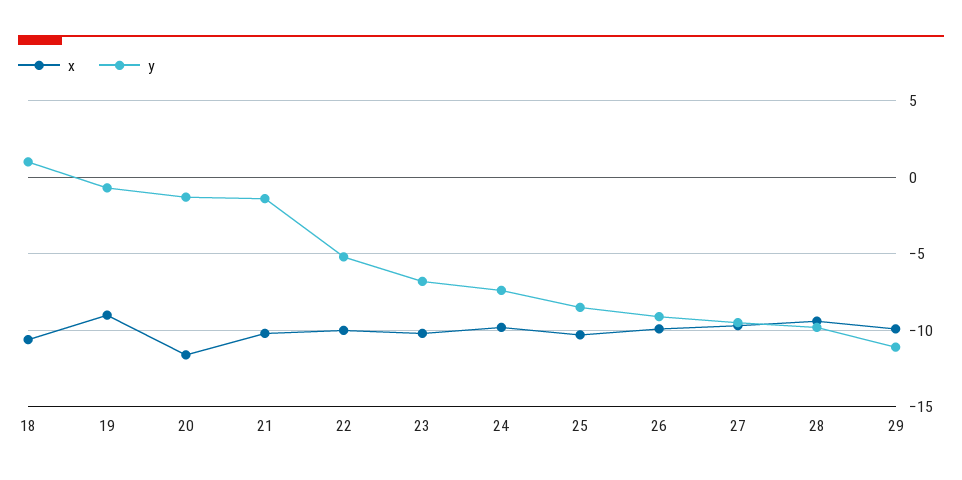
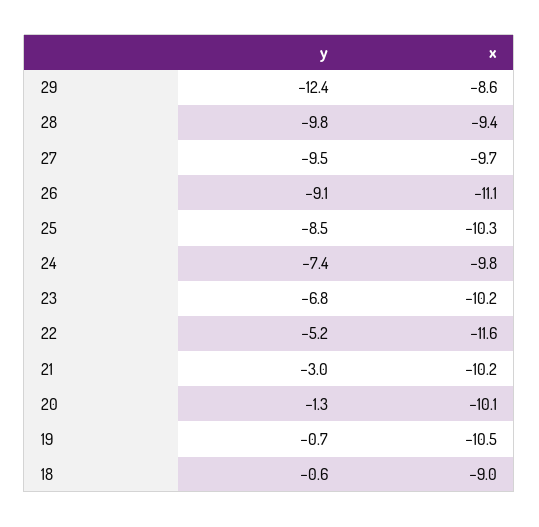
x, 18: -10.5 -> -9
y, 18: 1 -> -0.6
x, 19: -9 -> -10.5
x, 20: -11.5 -> -10.1
y, 21: -1.5 -> -3
x, 22: -10 -> -11.6
x, 26: -10 -> -11.1
x, 29: -10 -> -8.6
y, 29: -11 -> -12.4

